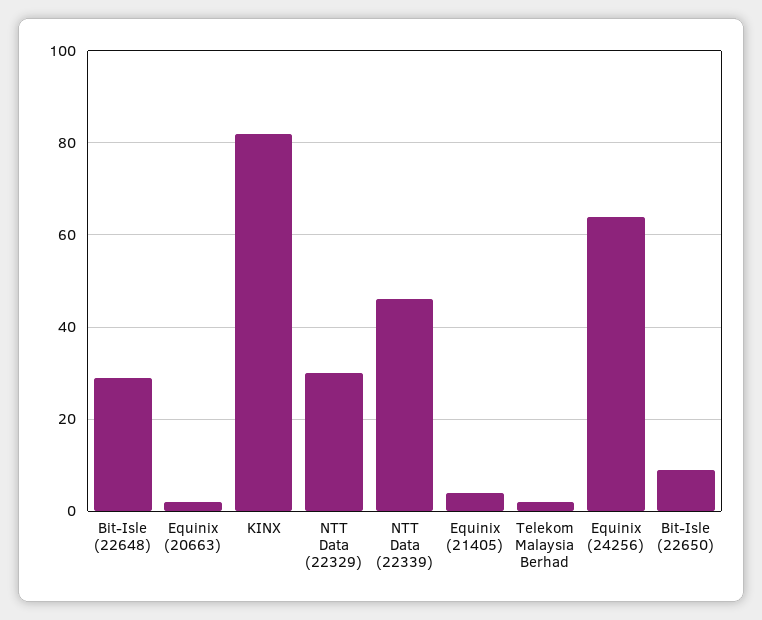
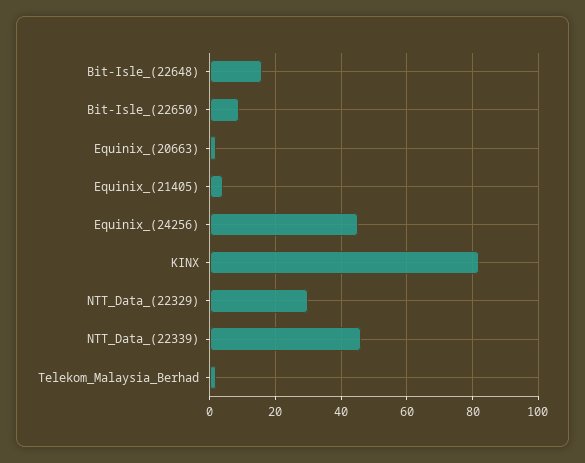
Bit-Isle (22648): 30 -> 15
Equinix (24256): 65 -> 45

